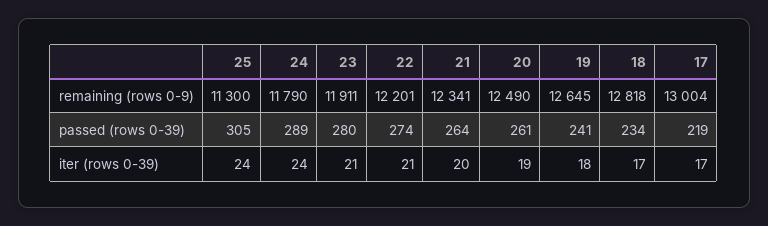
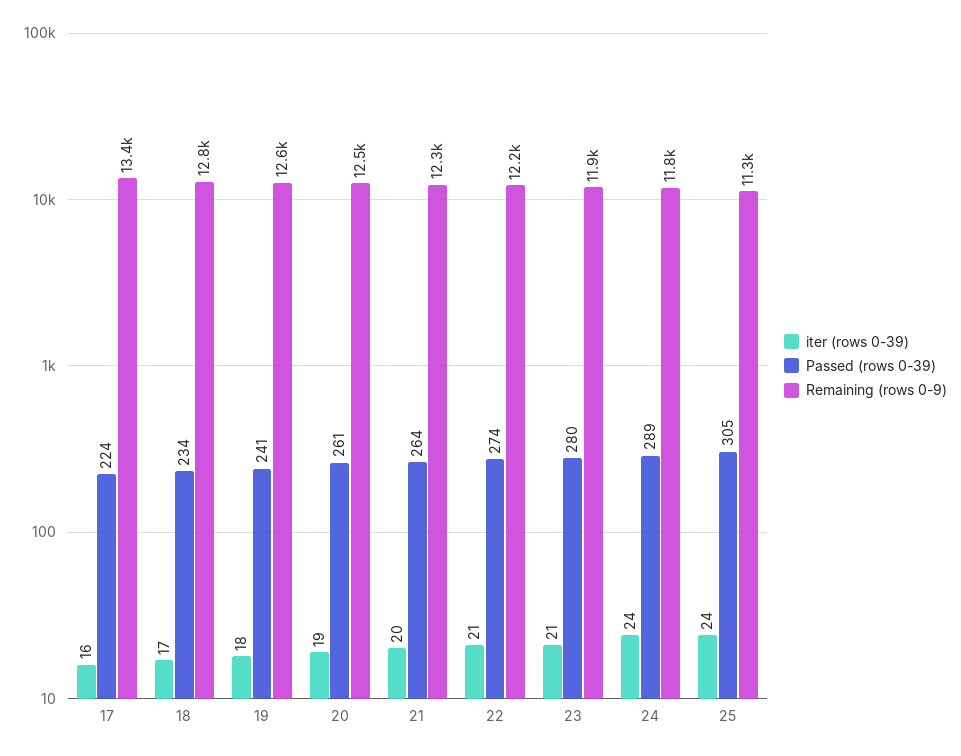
remaining (rows 0-9), 17: 13004 -> 13400
passed (rows 0-39), 17: 219 -> 224
iter (rows 0-39), 17: 17 -> 16

